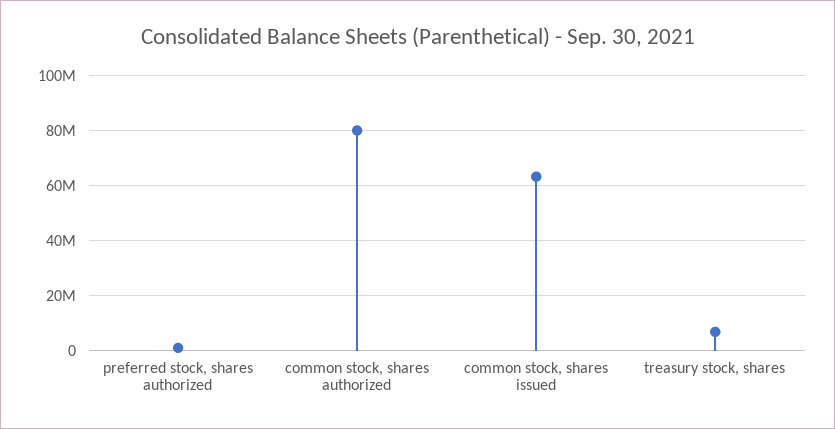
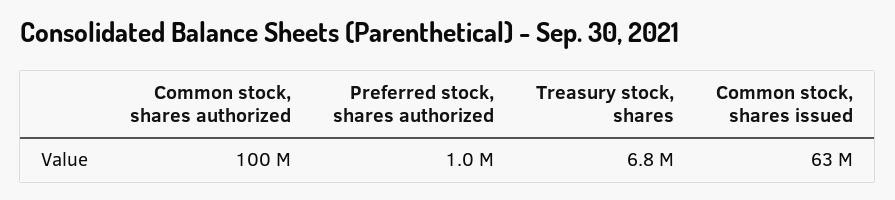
common stock, shares authorized: 80000000 -> 100000000

